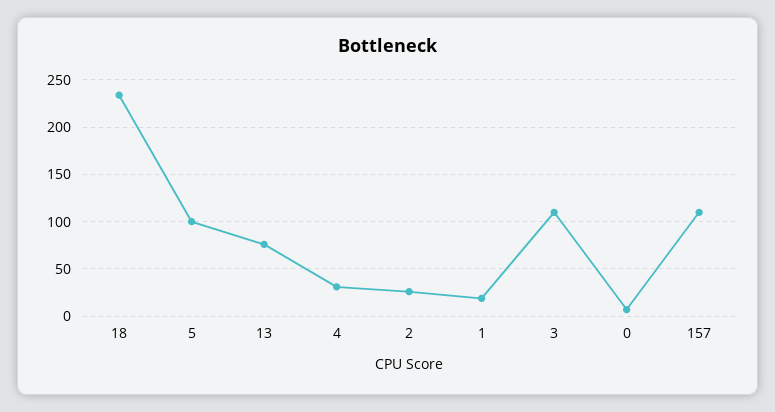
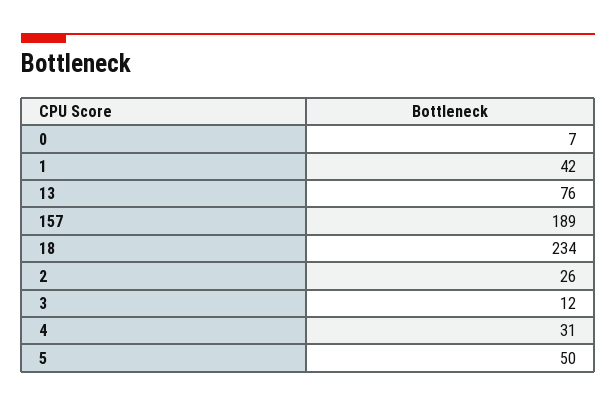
5: 100 -> 50
1: 20 -> 42
3: 110 -> 12
157: 110 -> 189

